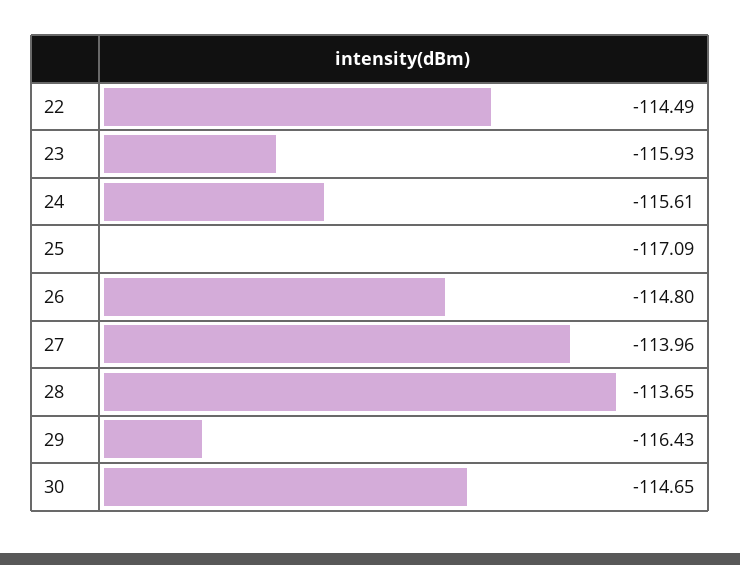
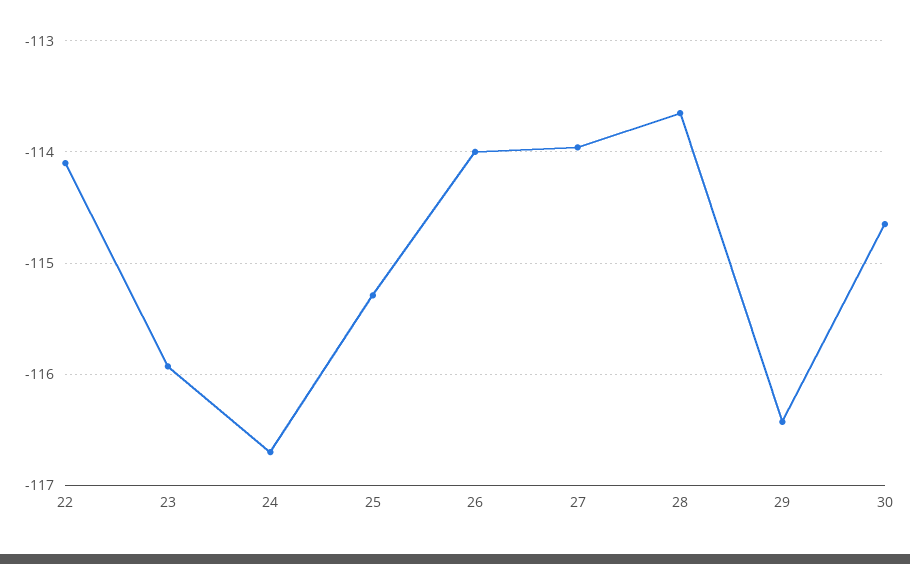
22: -114.49 -> -114.1
24: -115.61 -> -116.7
25: -117.09 -> -115.3
26: -114.8 -> -114

